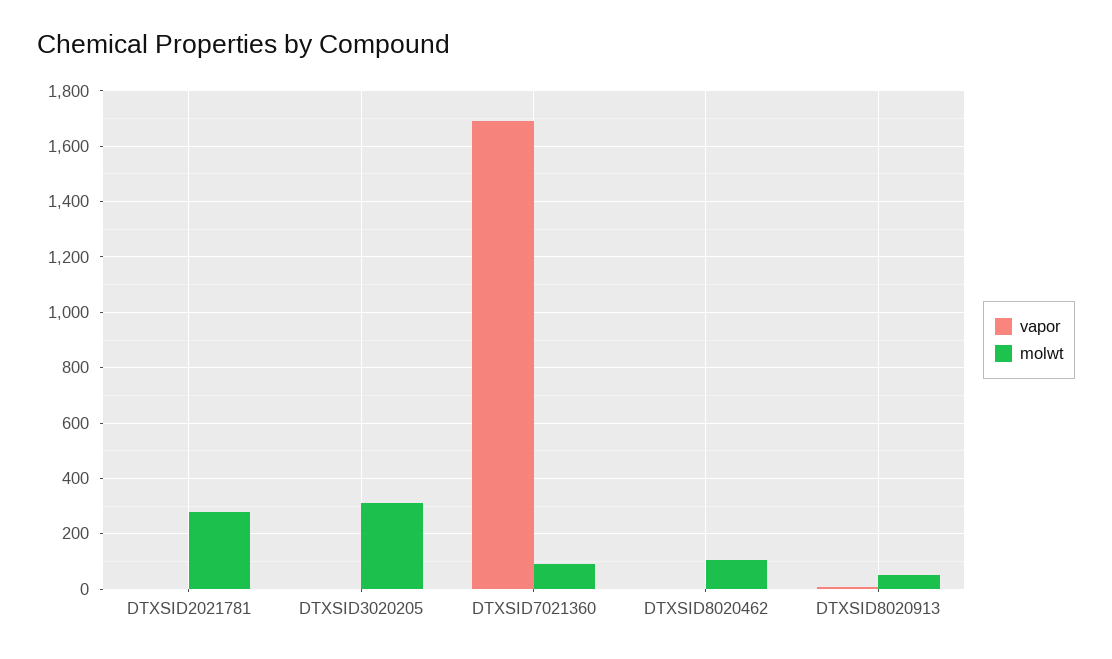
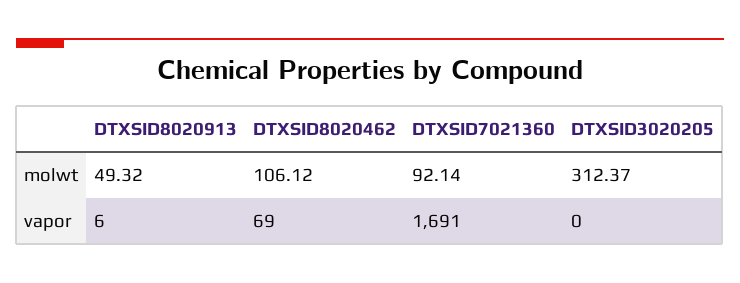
vapor, DTXSID2021781: 0 -> none
molwt, DTXSID2021781: 275 -> none
vapor, DTXSID8020462: 0 -> 69

